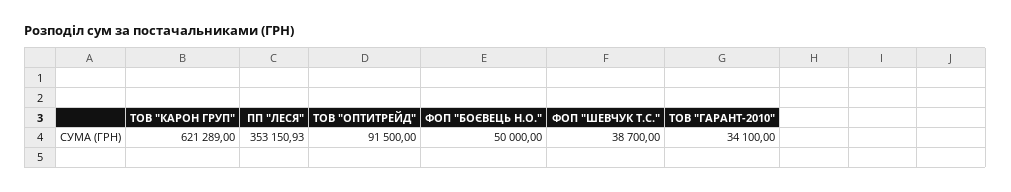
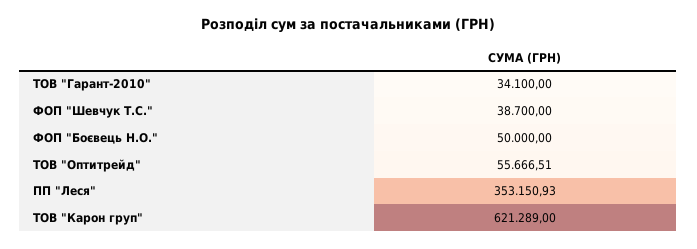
ТОВ "ОПТИТРЕЙД": 91500 -> 55666.51

